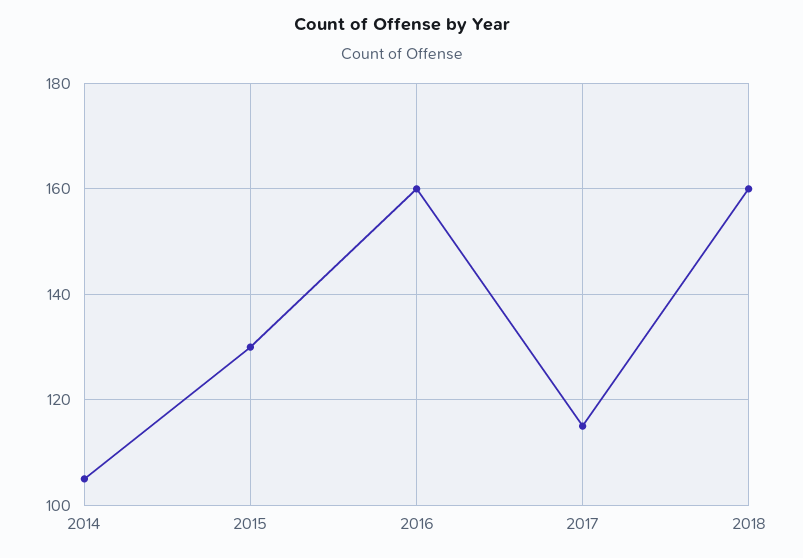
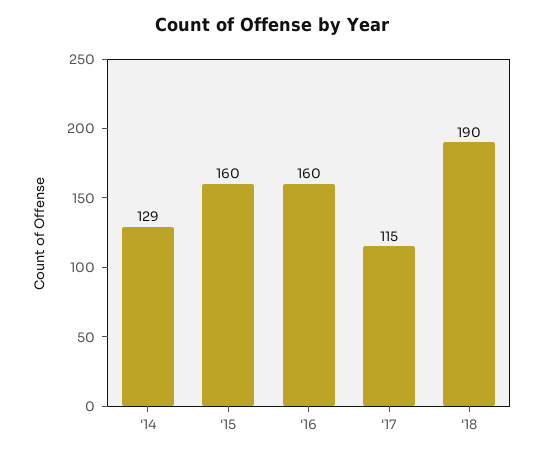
2014: 105 -> 129
2015: 130 -> 160
2018: 160 -> 190

